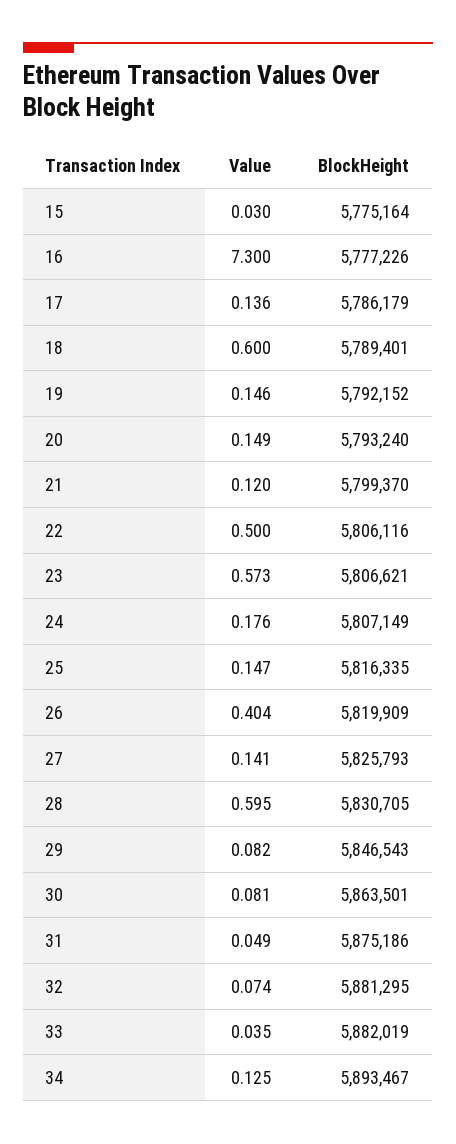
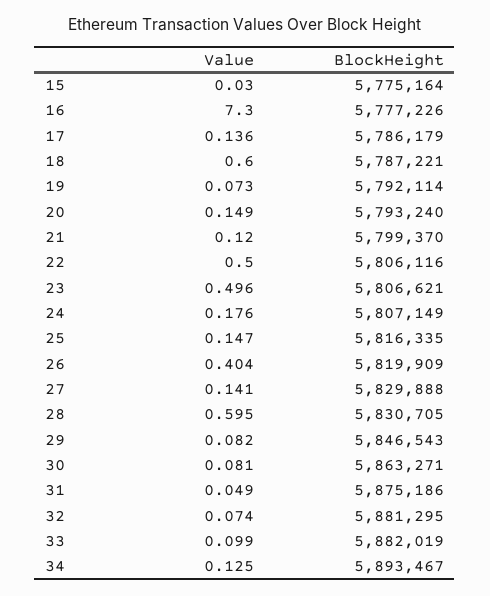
BlockHeight, 18: 5789401 -> 5787221
Value, 19: 0.146 -> 0.073
BlockHeight, 19: 5792152 -> 5792114
Value, 23: 0.573 -> 0.496
BlockHeight, 27: 5825793 -> 5829888
BlockHeight, 30: 5863501 -> 5863271
Value, 33: 0.035 -> 0.099

